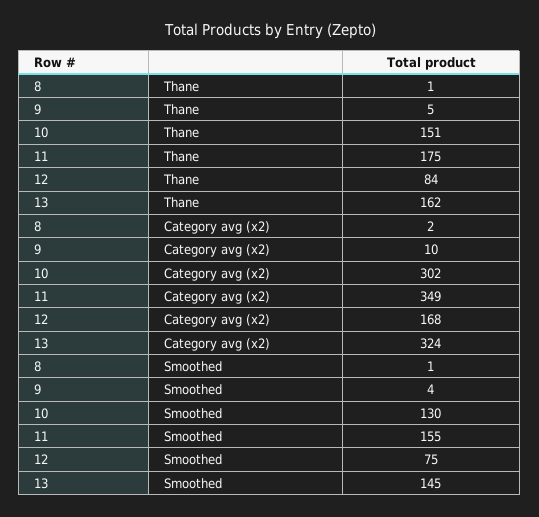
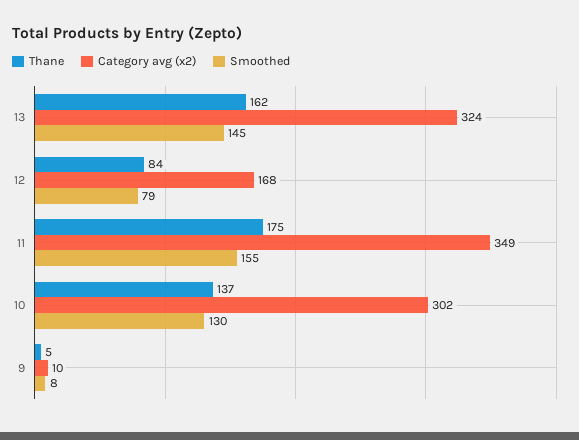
Thane, 8: 1 -> none
Thane, 10: 151 -> 137
Category avg (x2), 8: 2 -> none
Smoothed, 8: 1 -> none
Smoothed, 9: 4 -> 8
Smoothed, 12: 75 -> 79

